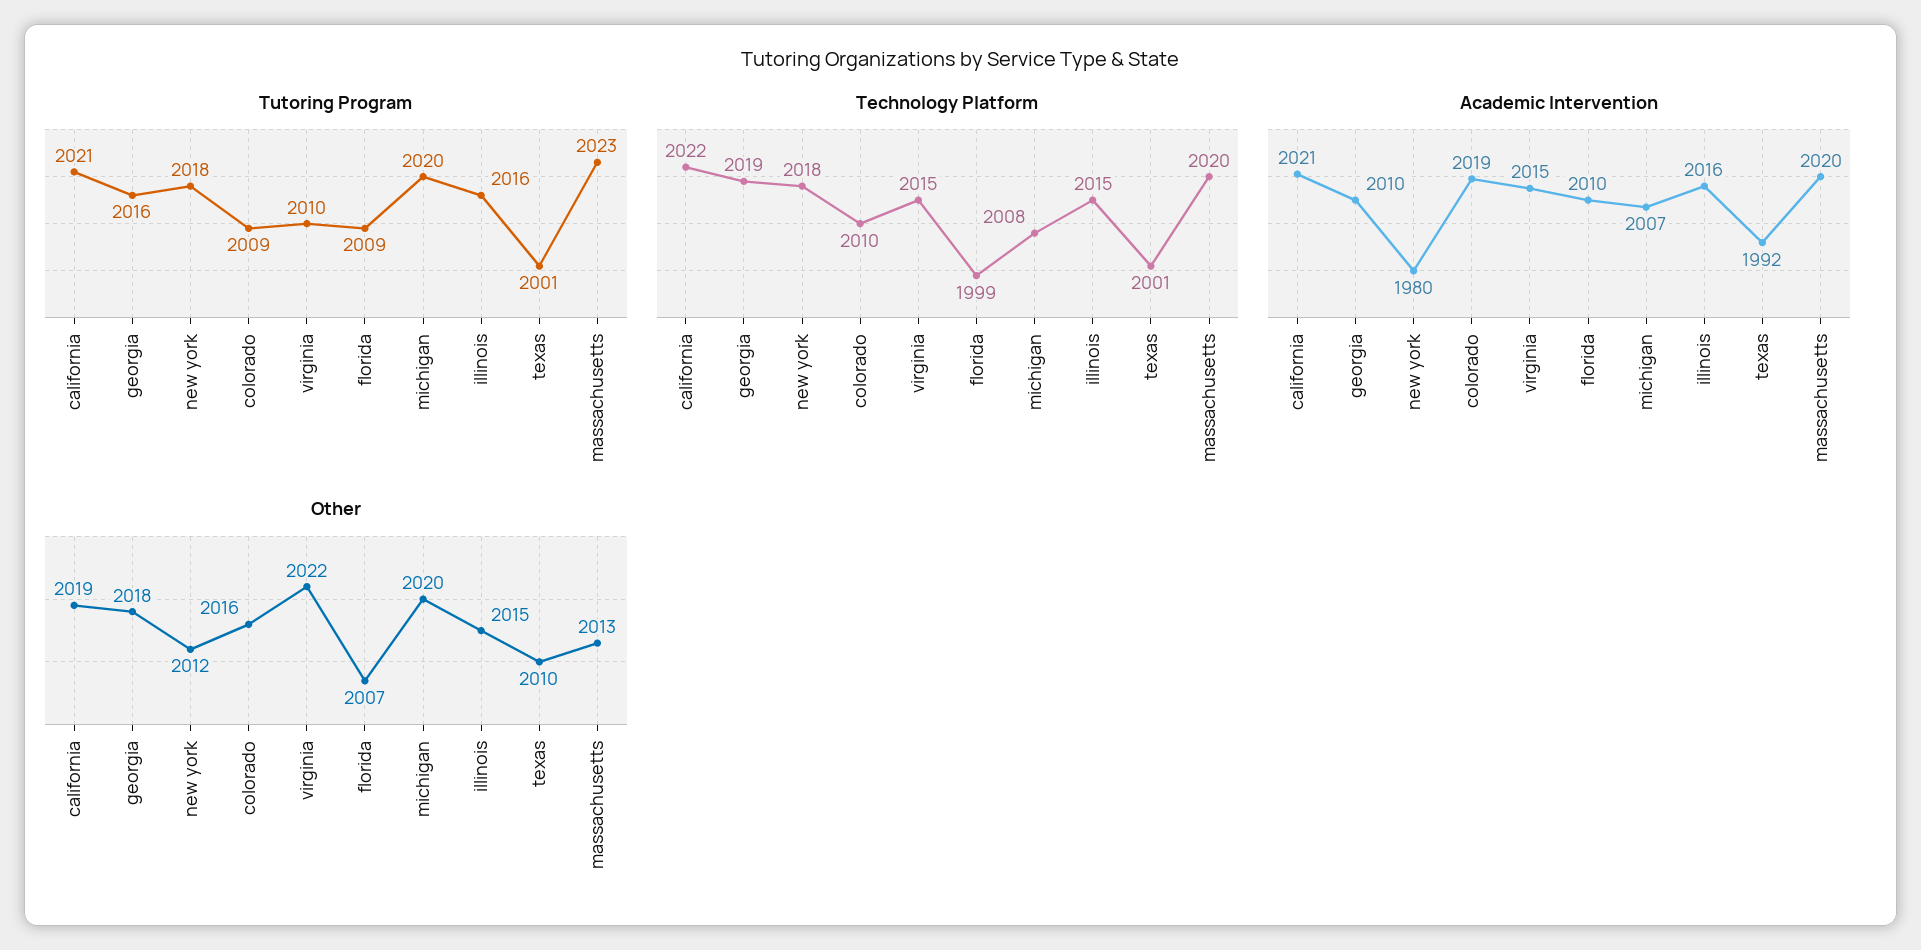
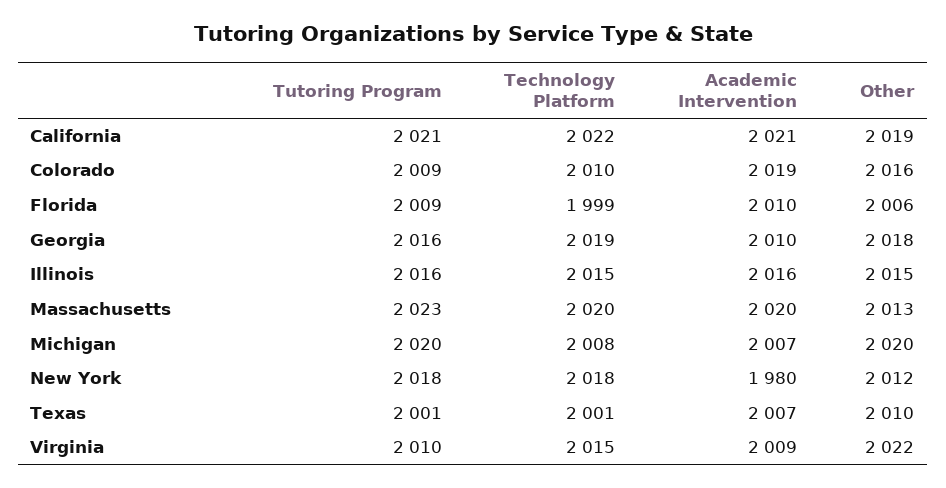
Academic Intervention, virginia: 2015 -> 2009
Academic Intervention, texas: 1992 -> 2007
Other, florida: 2007 -> 2006

